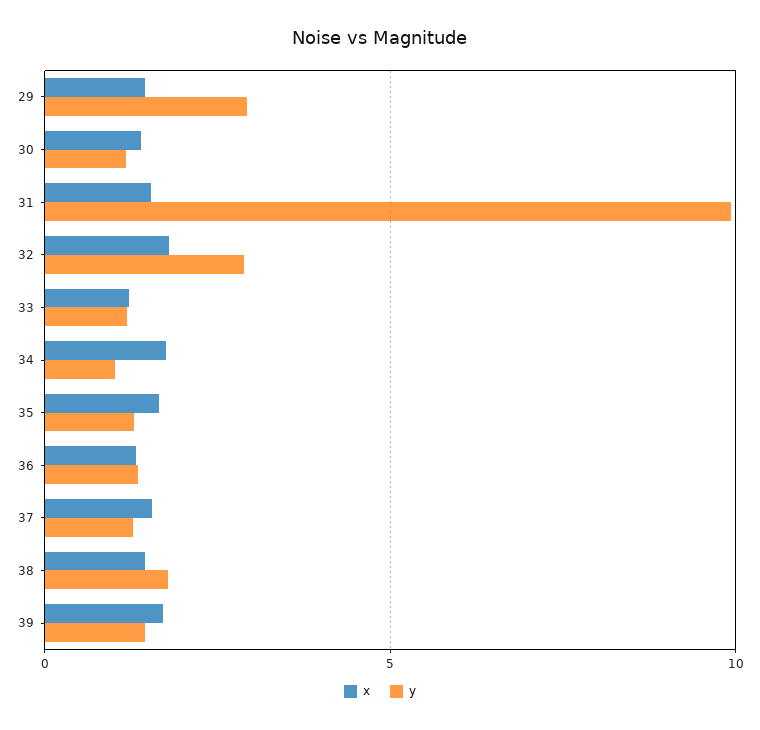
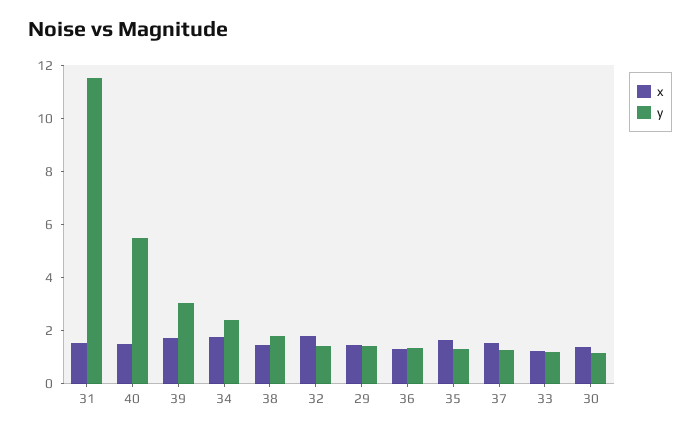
y, 29: 3 -> 1.5
y, 31: 10 -> 11.5
y, 32: 3 -> 1.5
y, 34: 1 -> 2.5
y, 39: 1.5 -> 3
x, 40: none -> 1.5
y, 40: none -> 5.5

